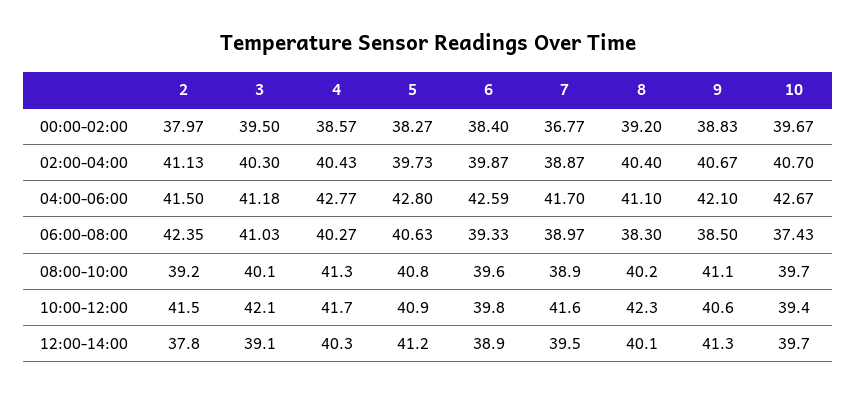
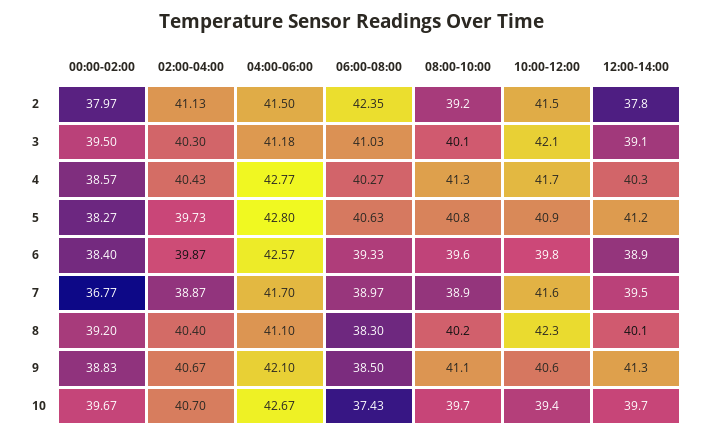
6, 04:00-06:00: 42.59 -> 42.57

